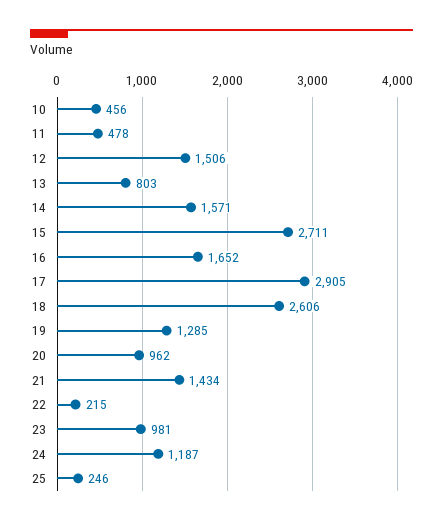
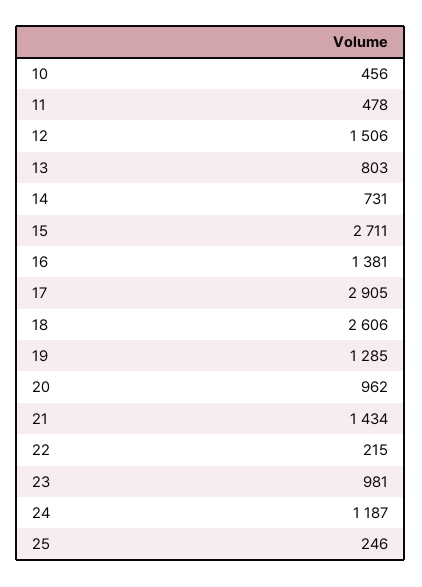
14: 1571 -> 731
16: 1652 -> 1381

